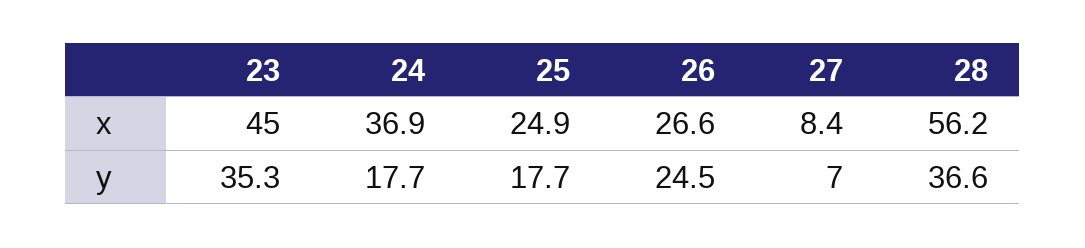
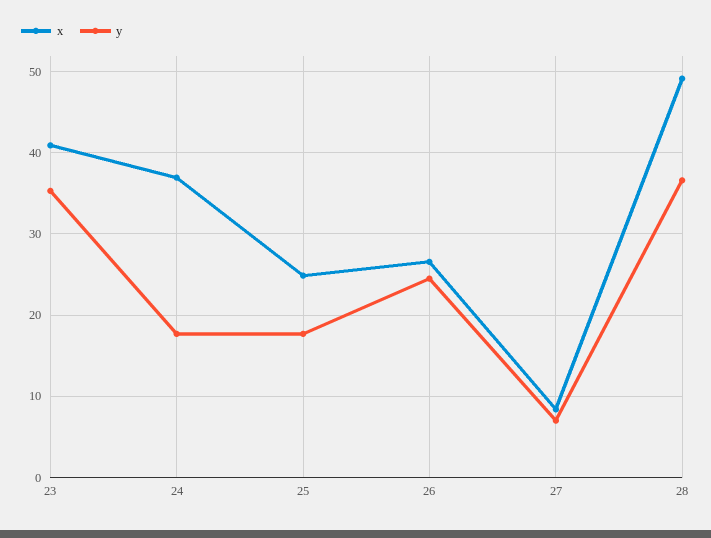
x, 23: 45 -> 41
x, 28: 56.2 -> 49

